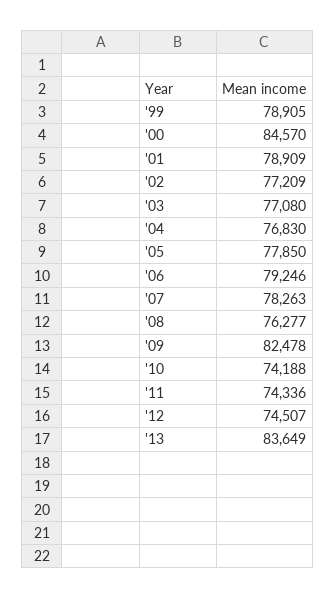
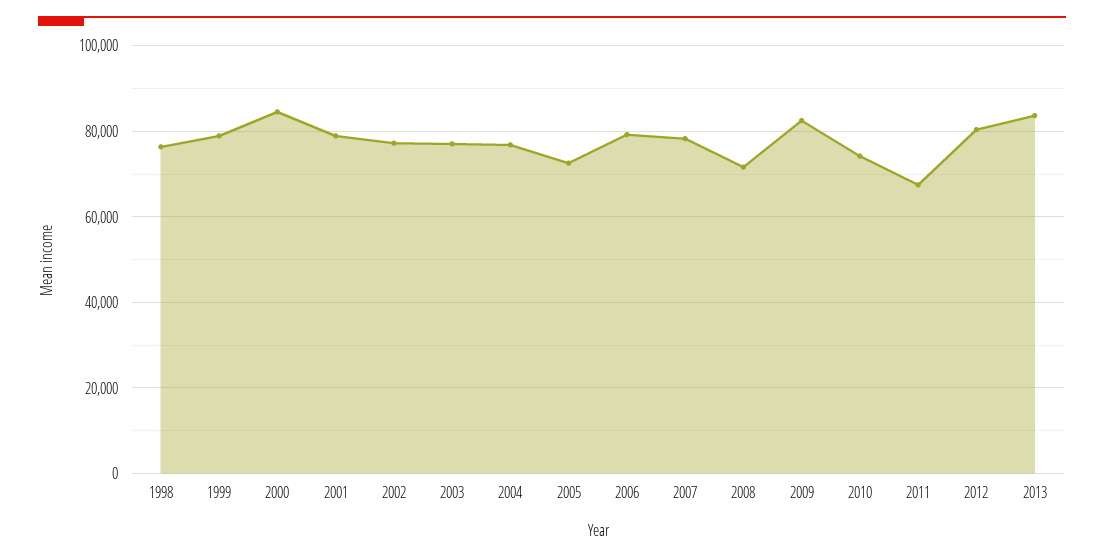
'05: 77850 -> 72000
'08: 76277 -> 72000
'11: 74336 -> 68000
'12: 74507 -> 80000
1998: none -> 76000

